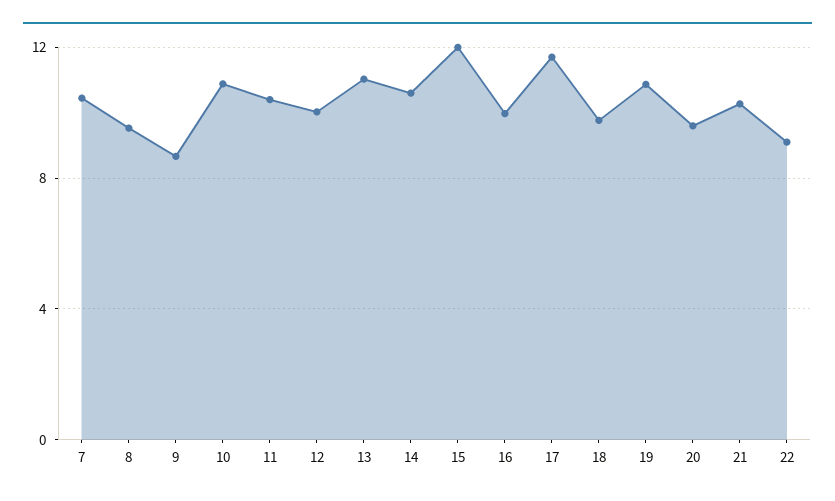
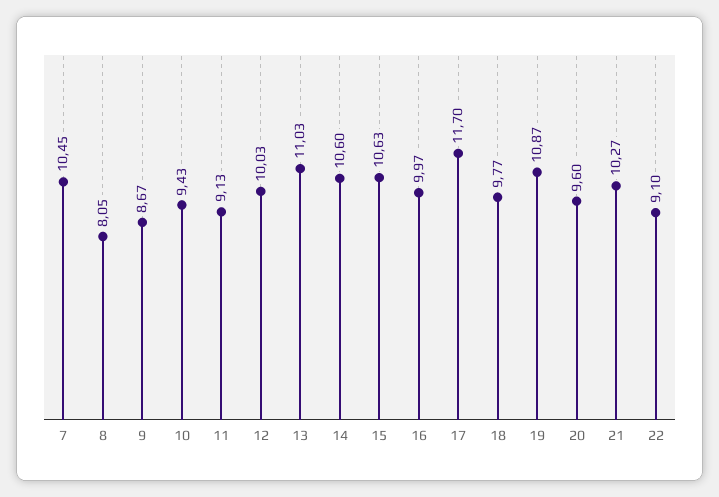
8: 9.5 -> 8.05
10: 11 -> 9.43
11: 10.5 -> 9.13
15: 12 -> 10.63

